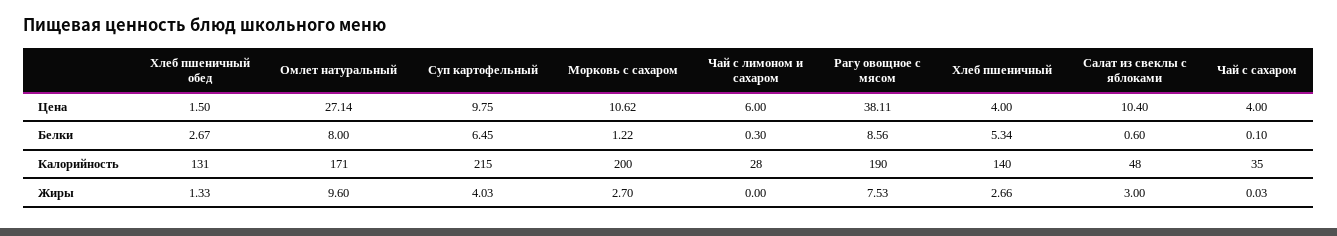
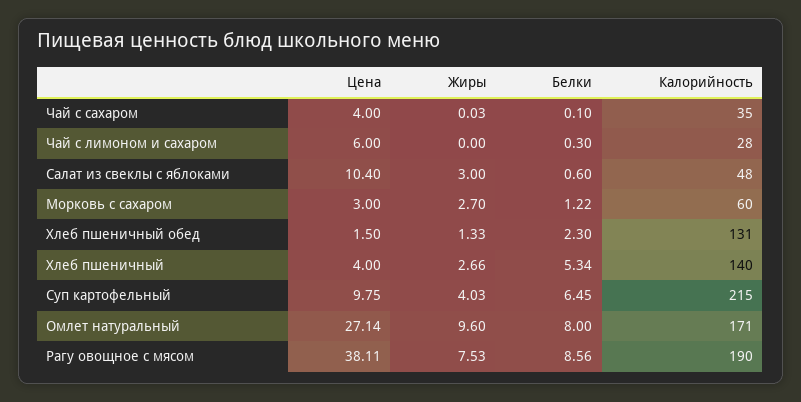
Морковь с сахаром, Цена: 10.62 -> 3
Хлеб пшеничный обед, Белки: 2.67 -> 2.3
Морковь с сахаром, Калорийность: 200 -> 60

